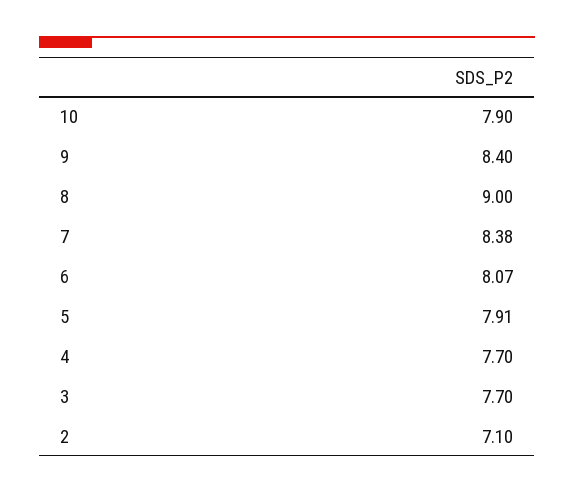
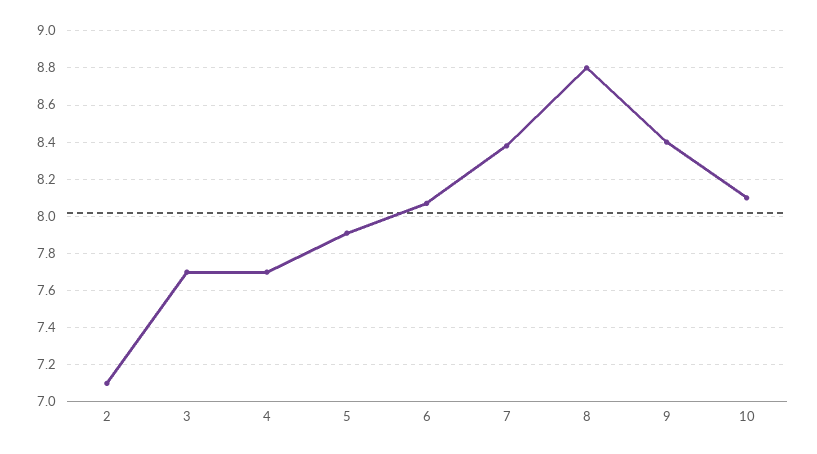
10: 7.9 -> 8.1
8: 9 -> 8.8

